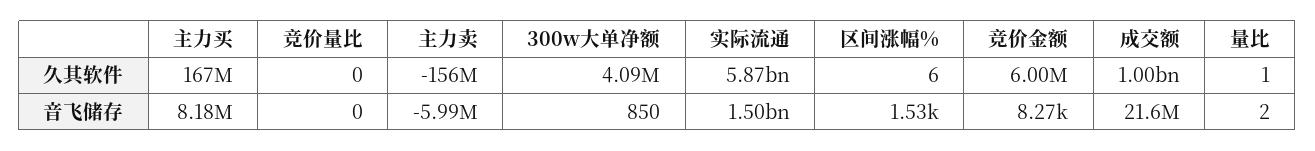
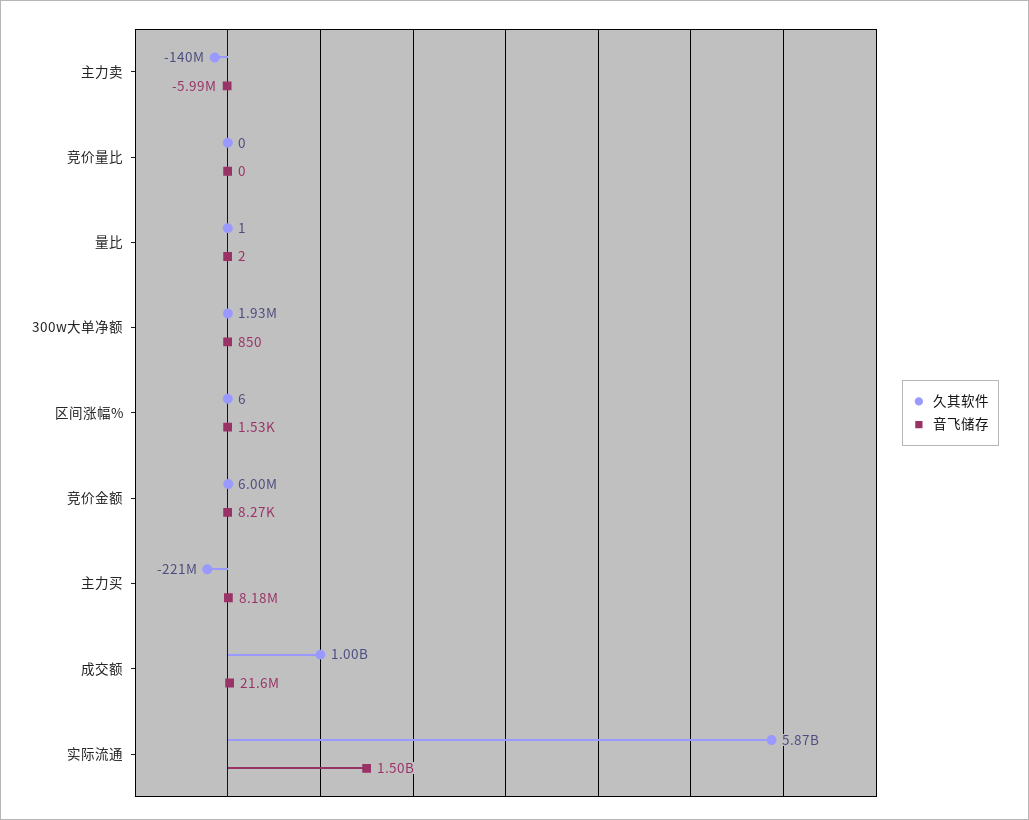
久其软件, 主力买: 167000000 -> -221000000
久其软件, 主力卖: -156000000 -> -140000000
久其软件, 300w大单净额: 4090000 -> 1930000

